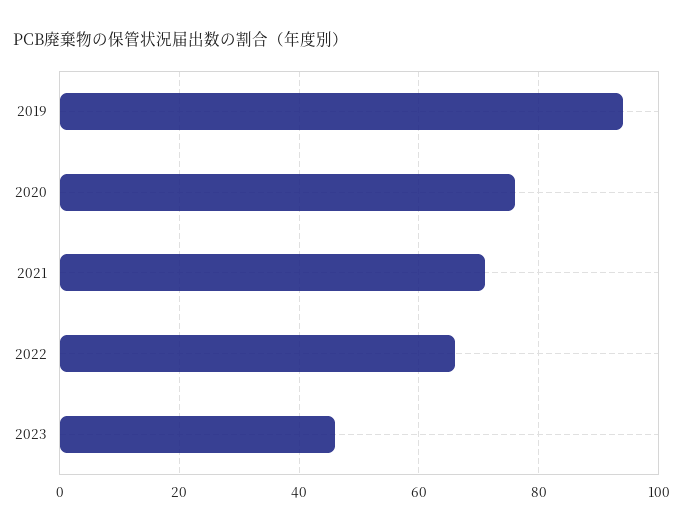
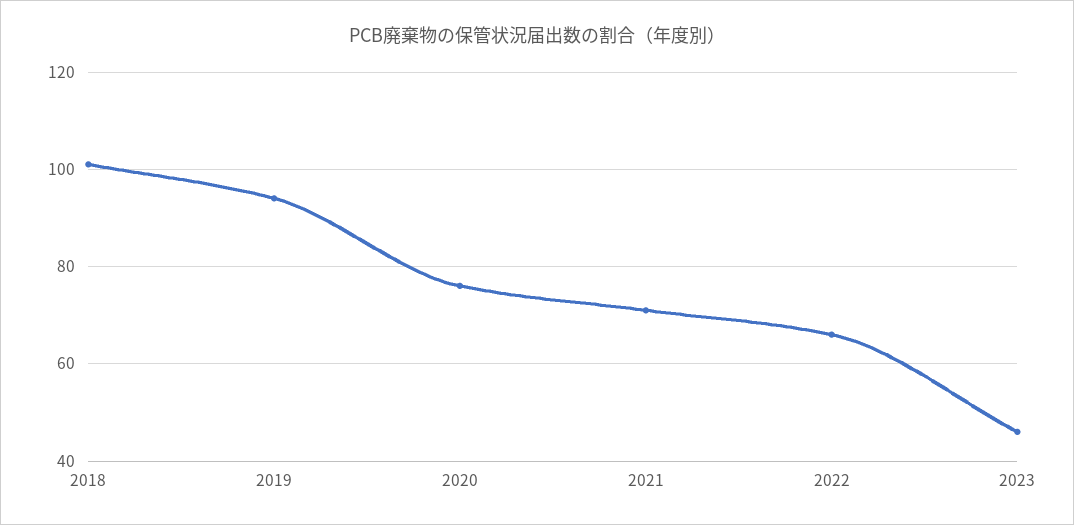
2018: none -> 100

